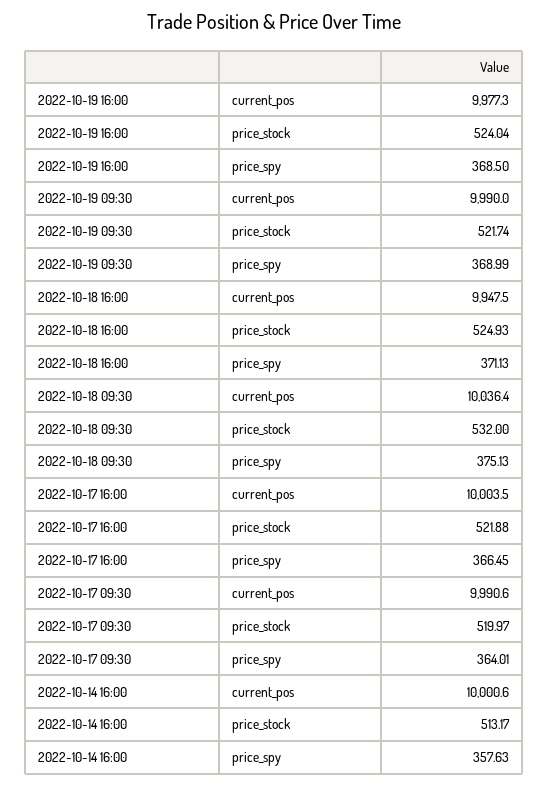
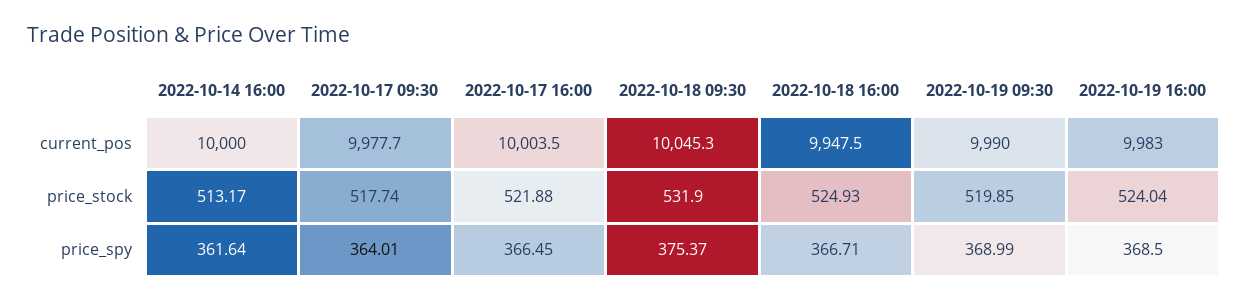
2022-10-19 16:00, current_pos: 9977.3 -> 9983
2022-10-19 09:30, price_stock: 521.74 -> 519.85
2022-10-18 16:00, price_spy: 371.13 -> 366.71
2022-10-18 09:30, current_pos: 10036.4 -> 10045.3
2022-10-18 09:30, price_stock: 532 -> 531.9
2022-10-18 09:30, price_spy: 375.13 -> 375.37
2022-10-17 09:30, current_pos: 9990.6 -> 9977.7
2022-10-17 09:30, price_stock: 519.97 -> 517.74
2022-10-14 16:00, current_pos: 10000.6 -> 10000
2022-10-14 16:00, price_spy: 357.63 -> 361.64

